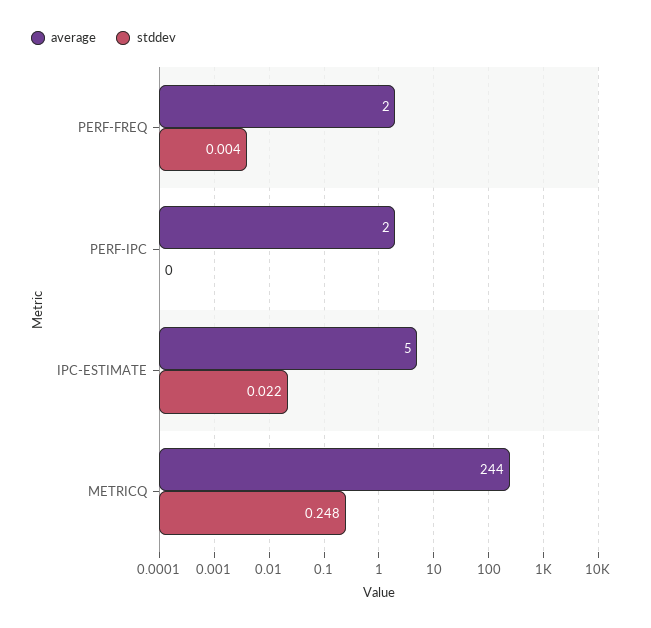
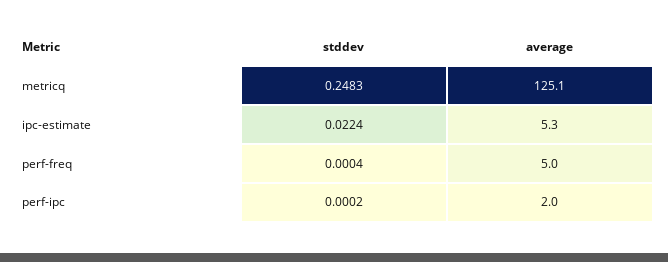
average, PERF-FREQ: 2 -> 5
stddev, PERF-FREQ: 0.004 -> 0.0004
average, METRICQ: 244 -> 125.1

